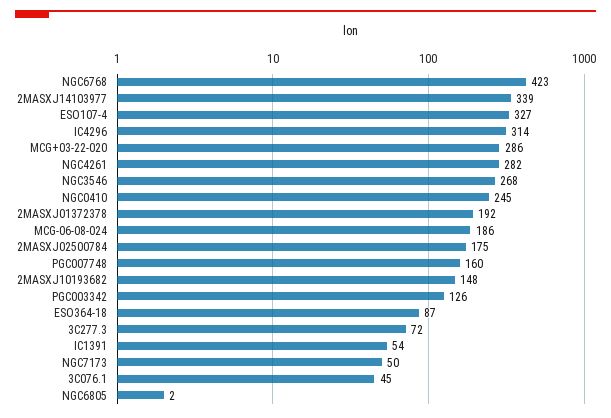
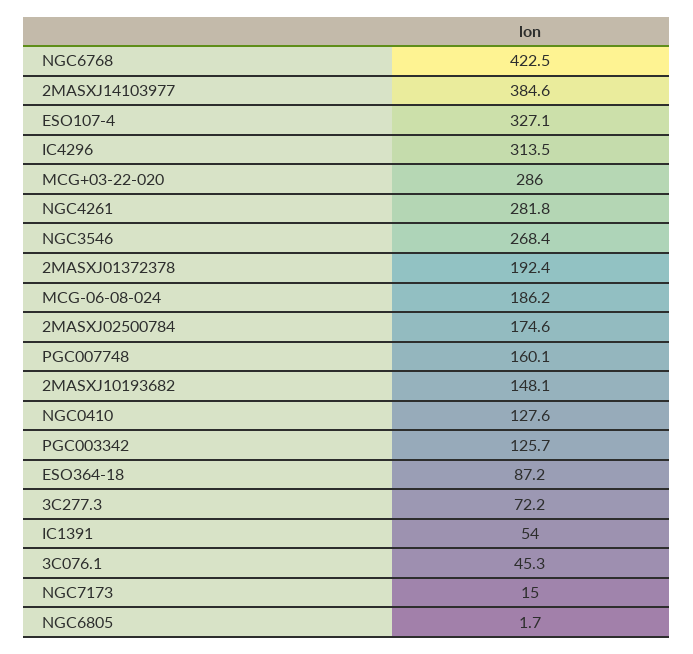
2MASXJ14103977: 339 -> 384.6
NGC0410: 245 -> 127.6
NGC7173: 50 -> 15

